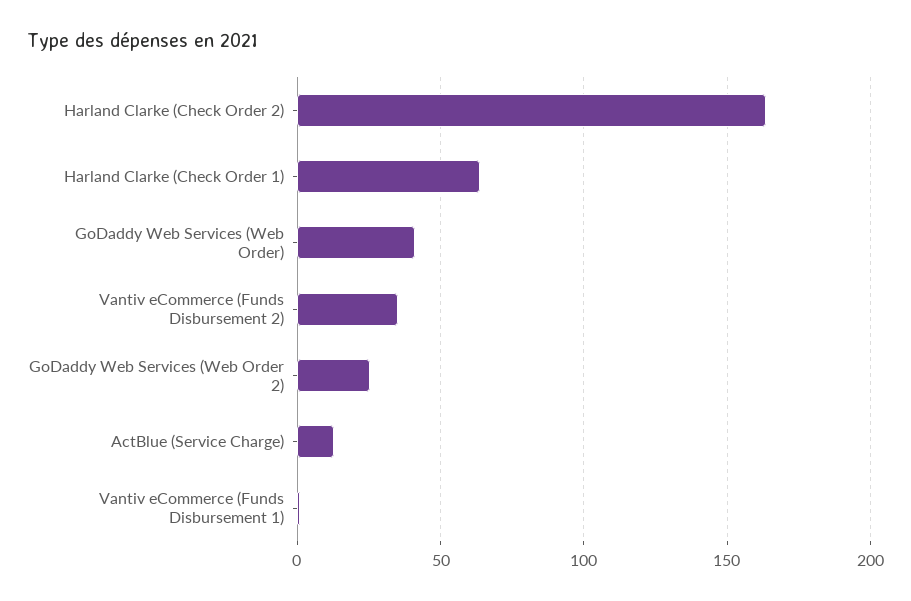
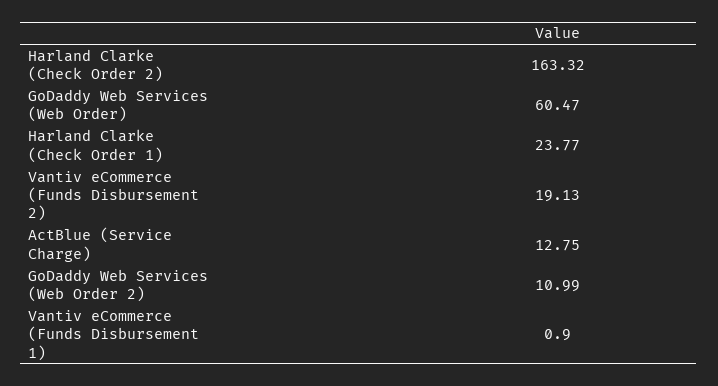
Harland Clarke (Check Order 1): 65 -> 23.77
GoDaddy Web Services (Web Order): 40 -> 60.47
Vantiv eCommerce (Funds Disbursement 2): 35 -> 19.13
GoDaddy Web Services (Web Order 2): 25 -> 10.99

